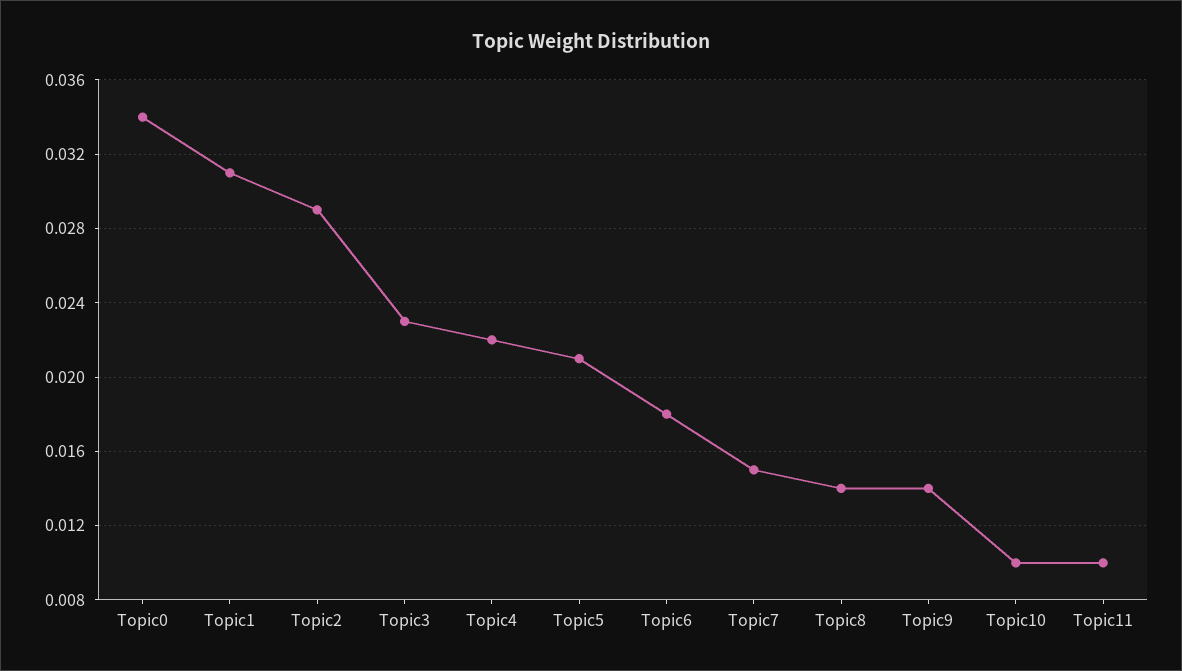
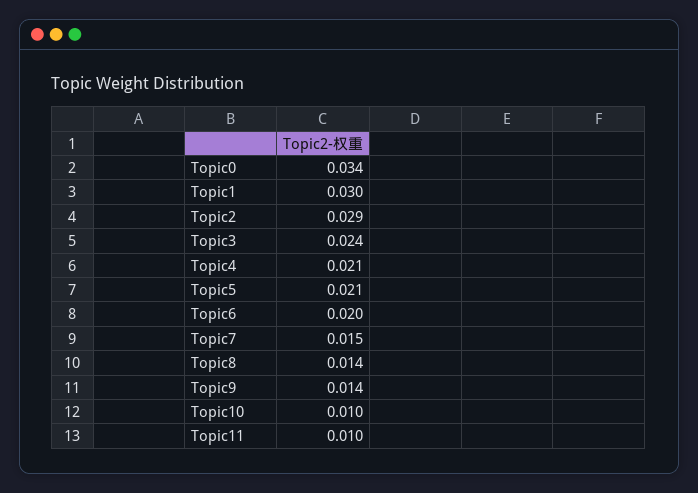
Topic1: 0.031 -> 0.03
Topic3: 0.023 -> 0.024
Topic4: 0.022 -> 0.021
Topic6: 0.018 -> 0.02

